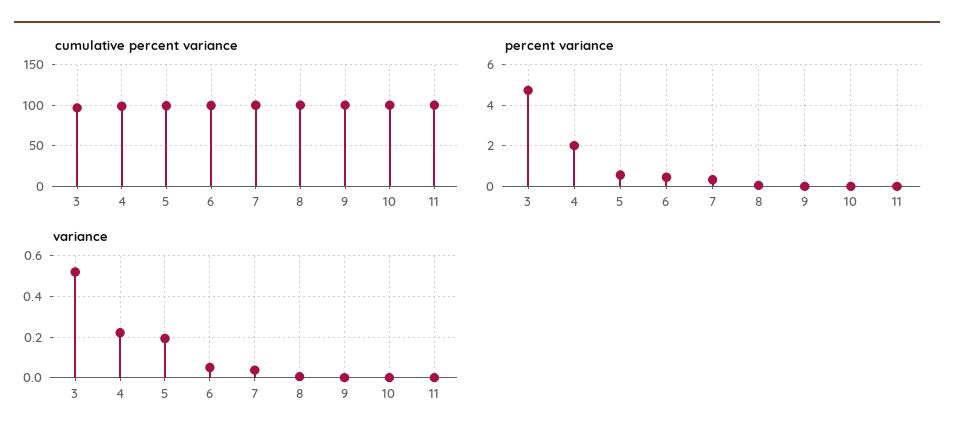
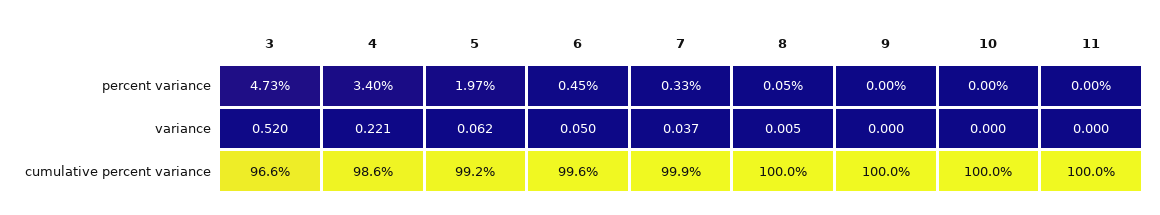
percent variance, 4: 2 -> 3.4
percent variance, 5: 0.5 -> 1.97
variance, 5: 0.2 -> 0.062

